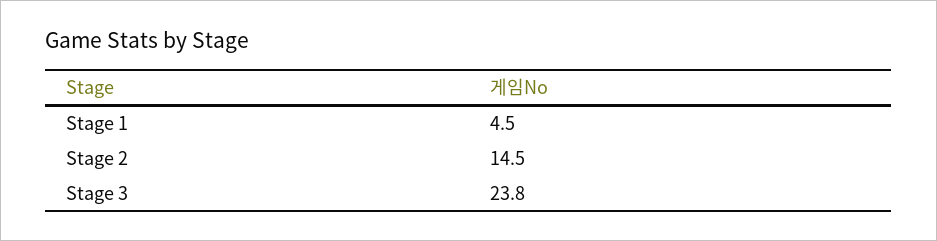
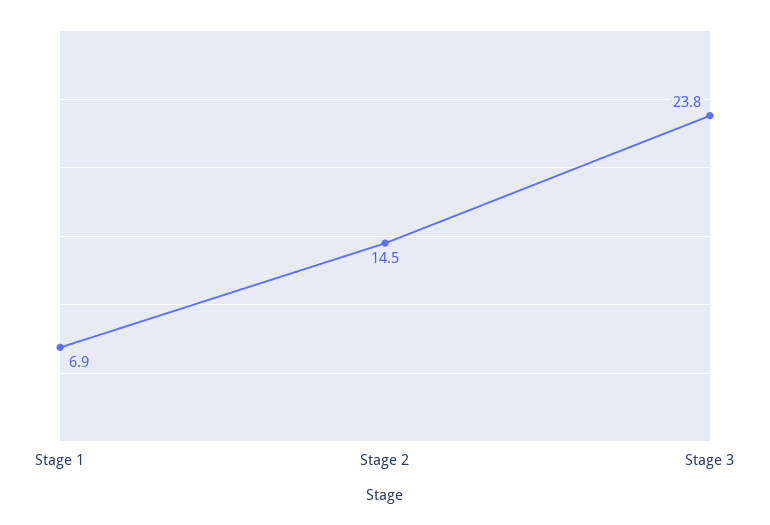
Stage 1: 4.5 -> 6.9

